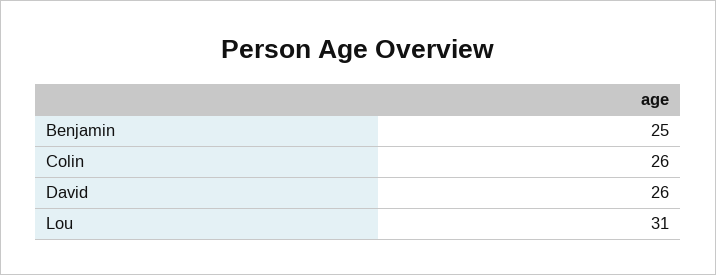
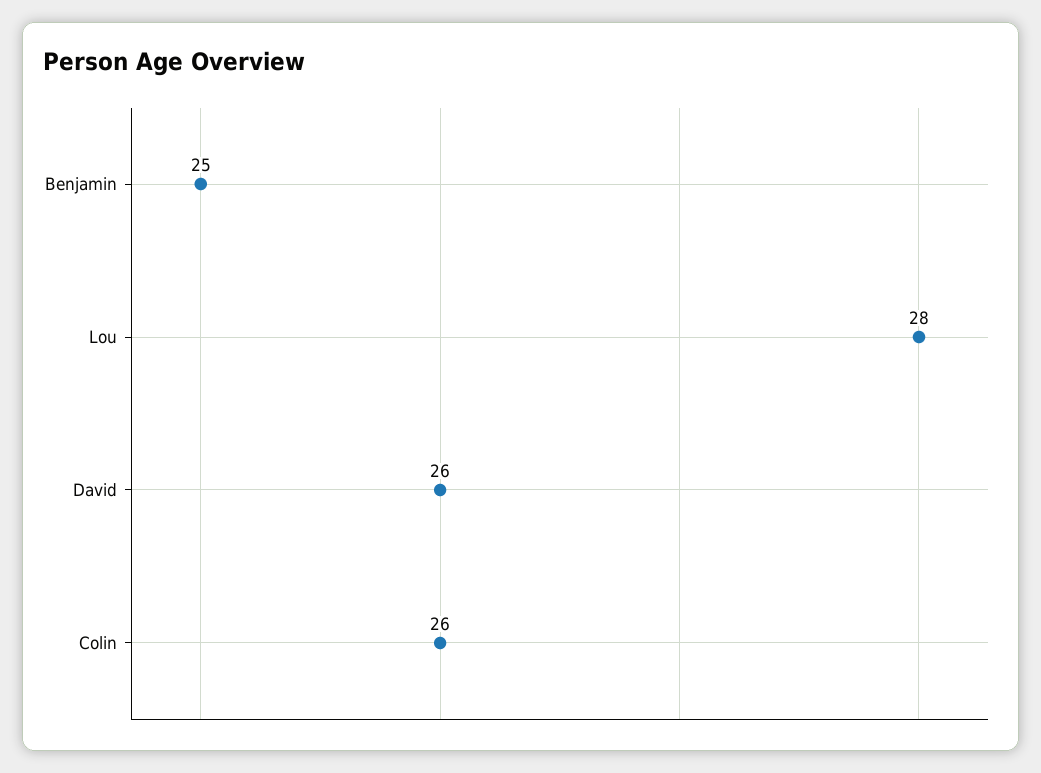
Lou: 31 -> 28

